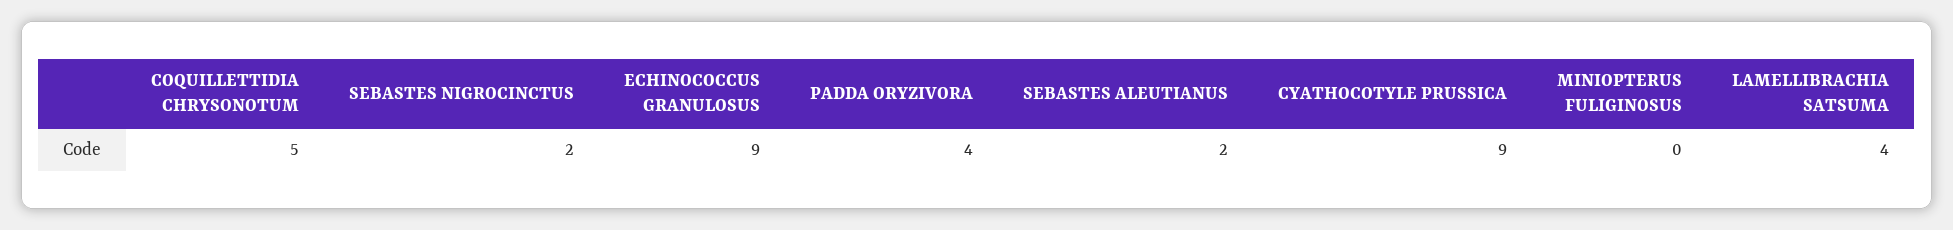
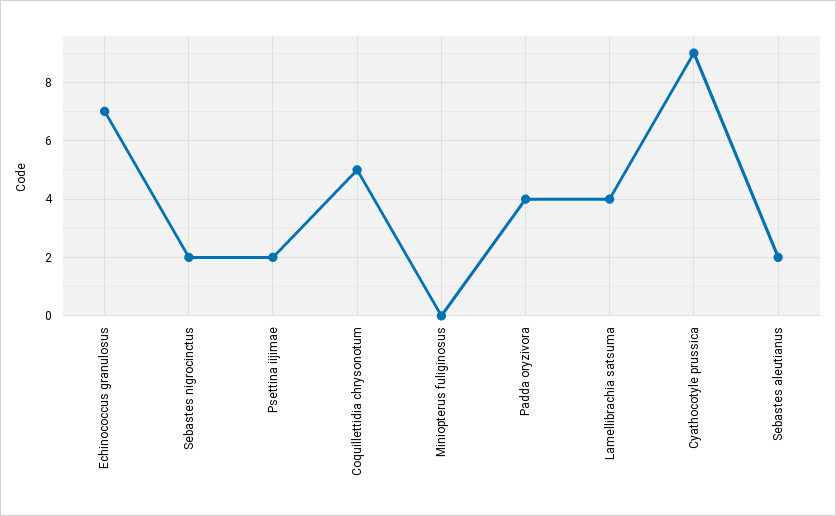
ECHINOCOCCUS GRANULOSUS: 9 -> 7
Psettina iijimae: none -> 2

